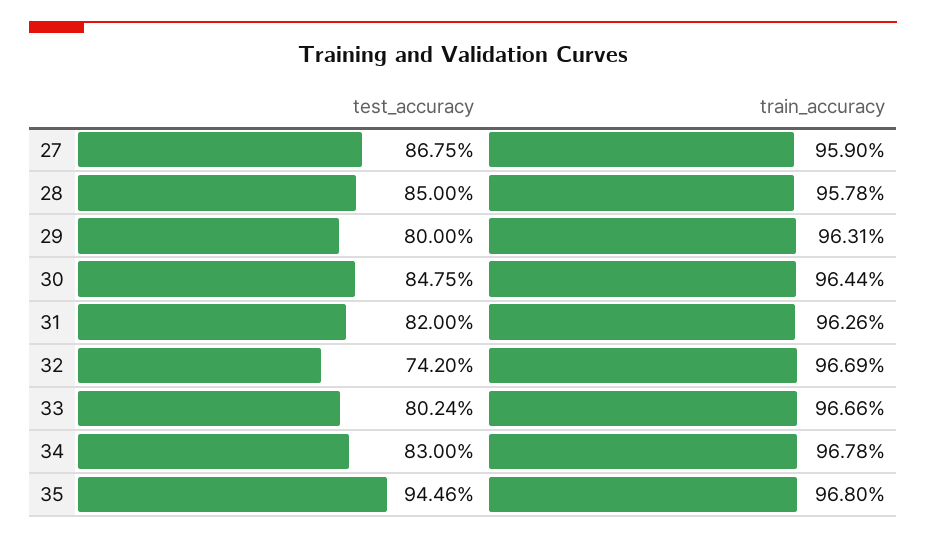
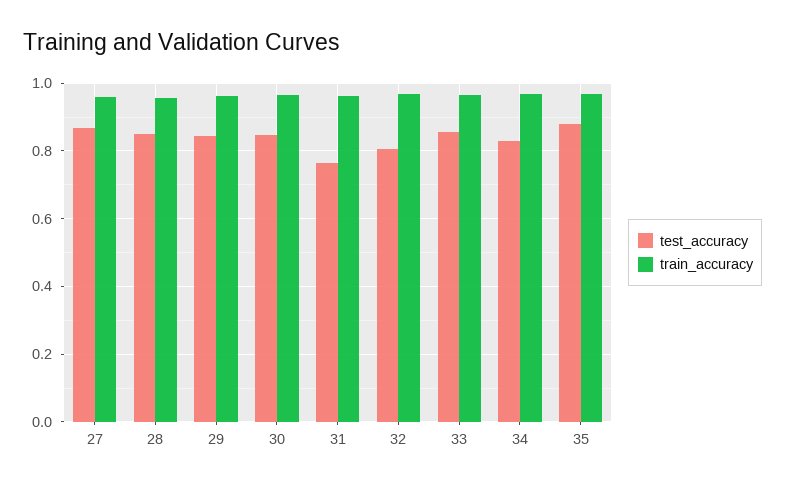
test_accuracy, 29: 0.8 -> 0.84
test_accuracy, 31: 0.82 -> 0.76
test_accuracy, 32: 0.742 -> 0.8
test_accuracy, 33: 0.8024 -> 0.86
test_accuracy, 35: 0.9446 -> 0.88

